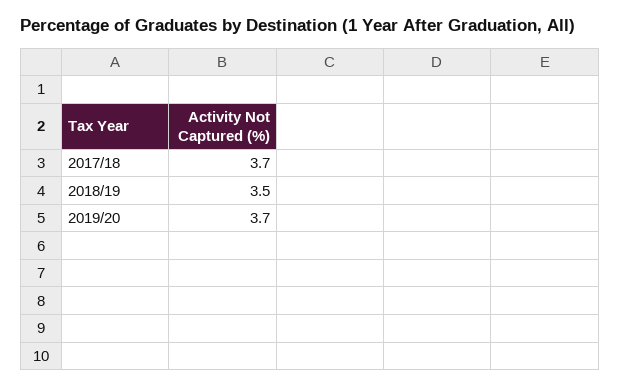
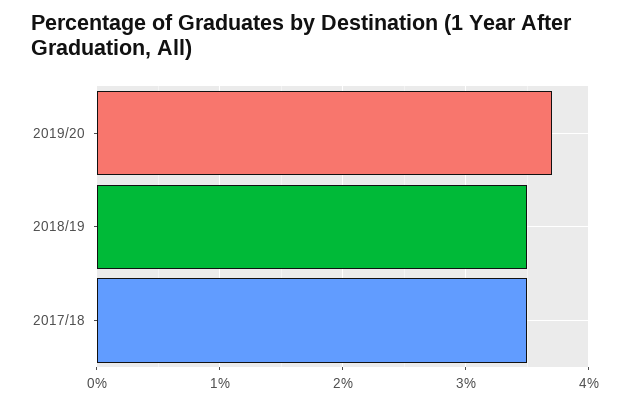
2017/18: 3.7 -> 3.5

